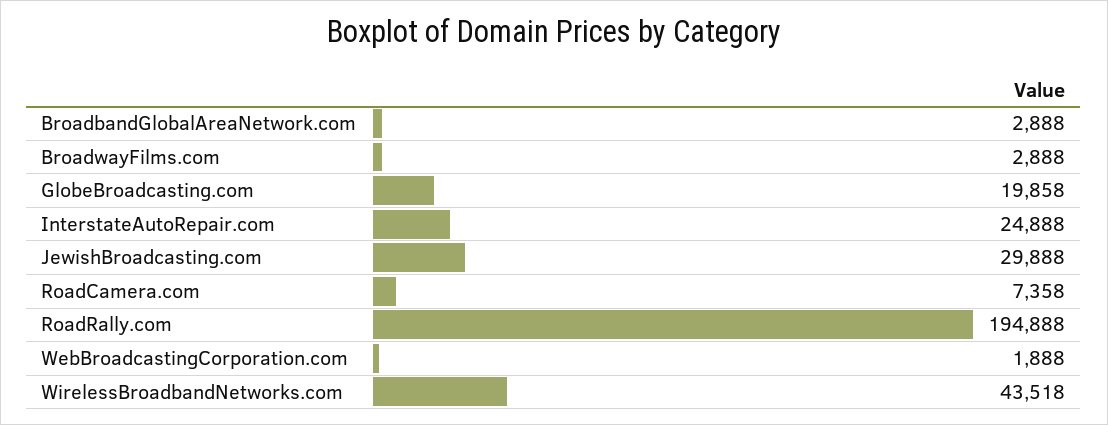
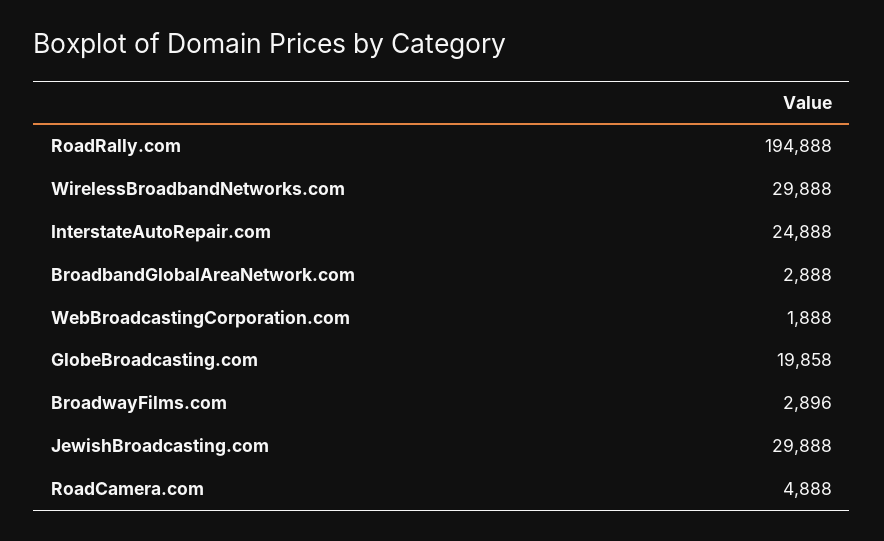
BroadwayFilms.com: 2888 -> 2896
RoadCamera.com: 7358 -> 4888
WirelessBroadbandNetworks.com: 43518 -> 29888

